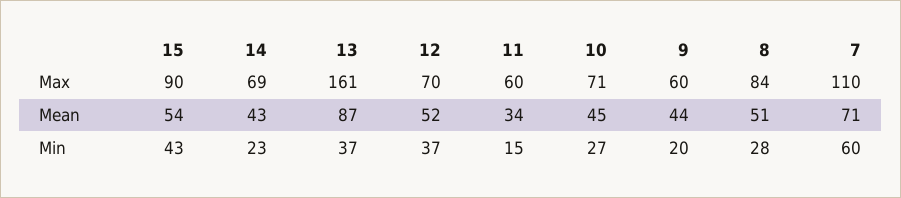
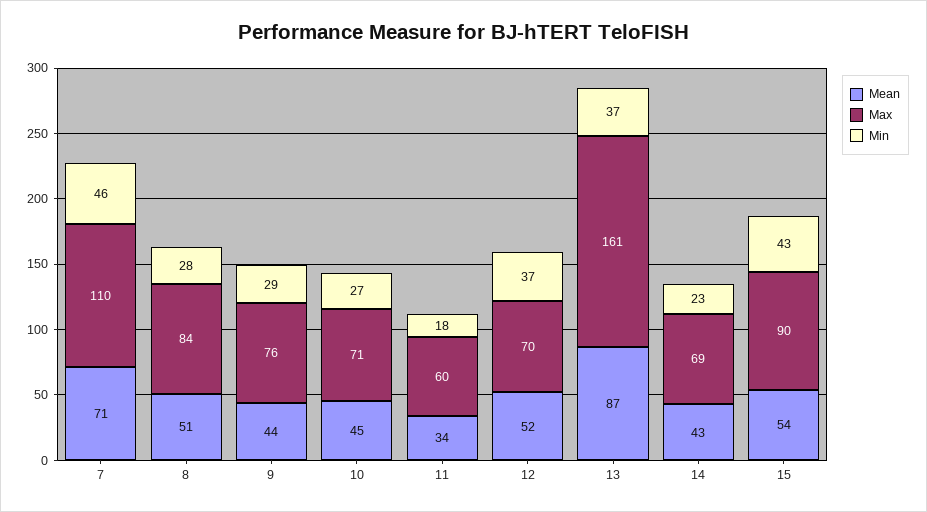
Max, 9: 60 -> 76
Min, 11: 15 -> 18
Min, 9: 20 -> 29
Min, 7: 60 -> 46

